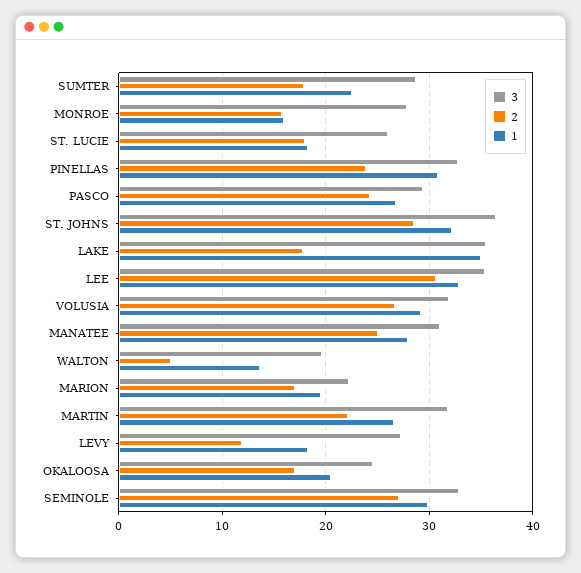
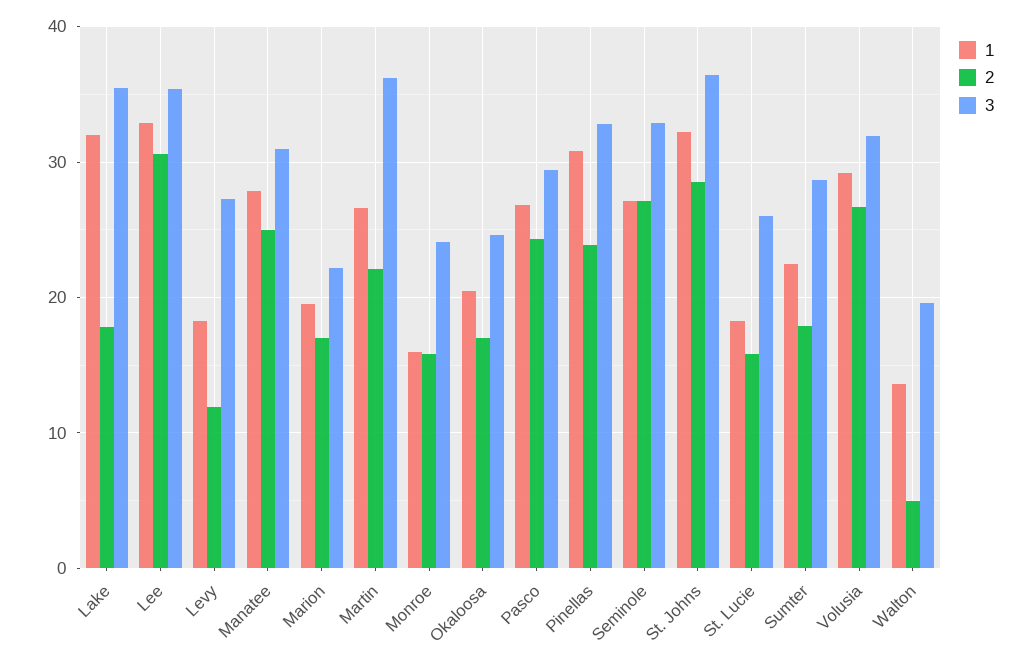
3, MONROE: 28 -> 24
2, ST. LUCIE: 18 -> 16
1, LAKE: 35 -> 32
3, MARTIN: 32 -> 36
1, SEMINOLE: 30 -> 27

